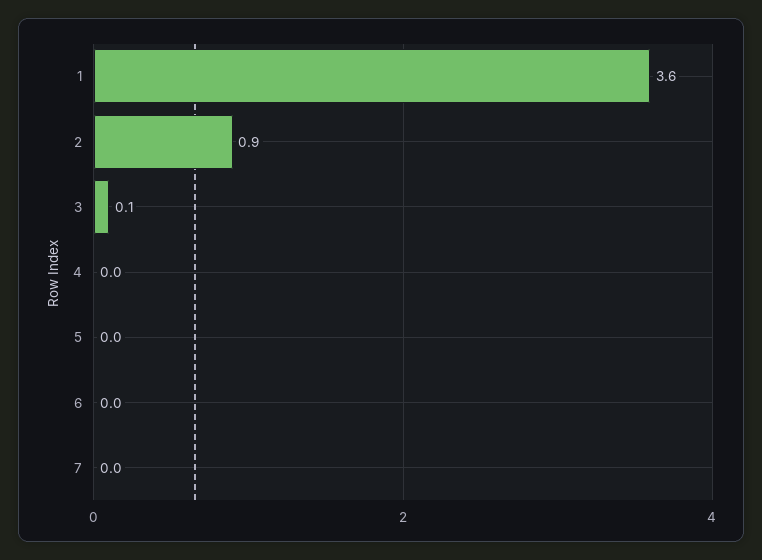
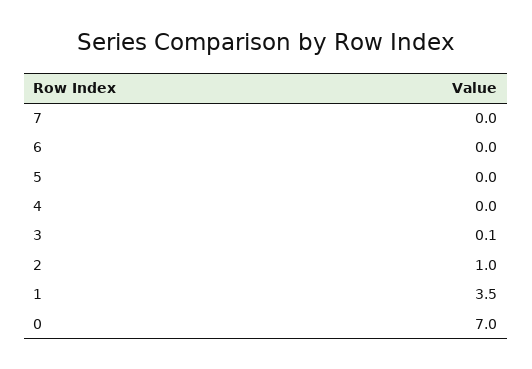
1: 3.6 -> 3.5
2: 0.9 -> 1
0: none -> 7

